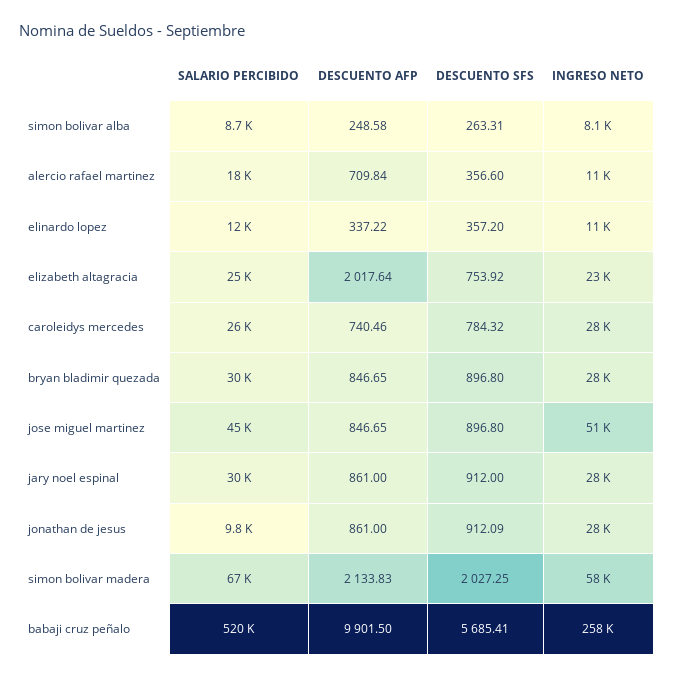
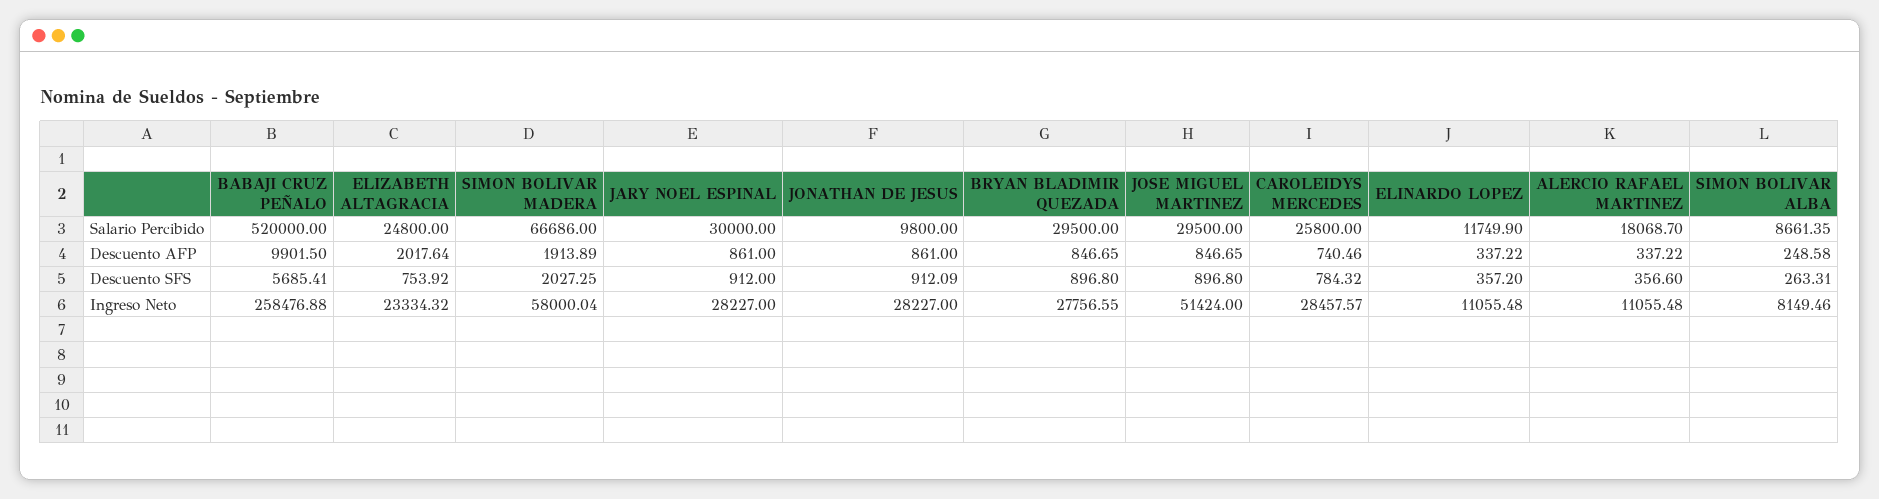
DESCUENTO AFP, alercio rafael martinez: 709.84 -> 337.22
SALARIO PERCIBIDO, jose miguel martinez: 45000 -> 29500
DESCUENTO AFP, simon bolivar madera: 2133.83 -> 1913.89

